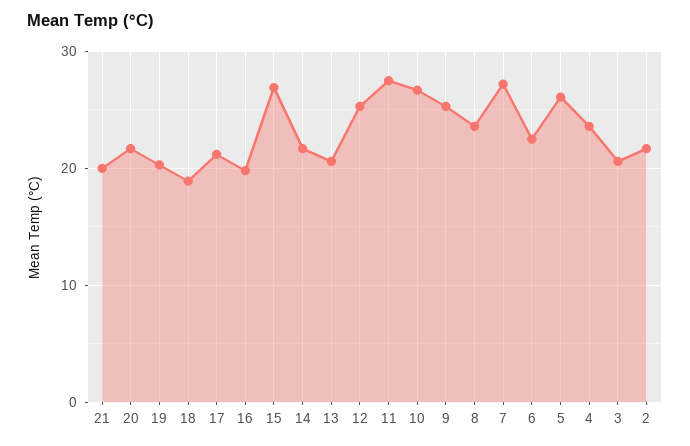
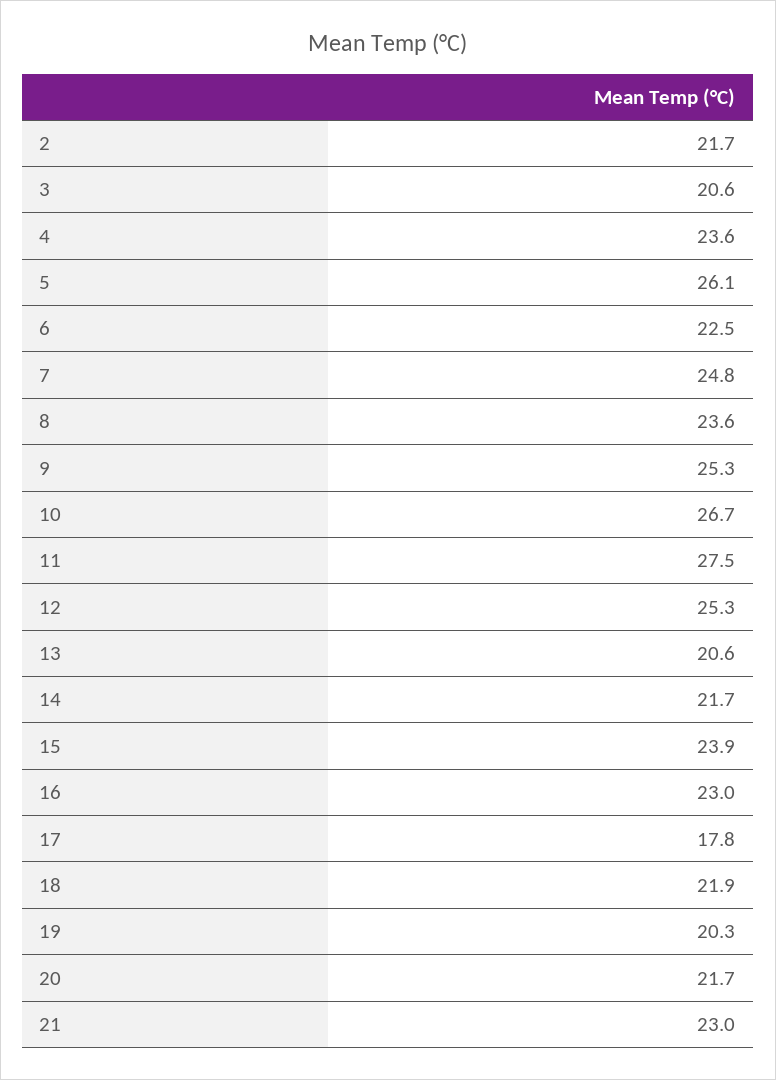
21: 20 -> 23
18: 19 -> 21.9
17: 21 -> 17.8
16: 20 -> 23
15: 27 -> 23.9
7: 27 -> 24.8

